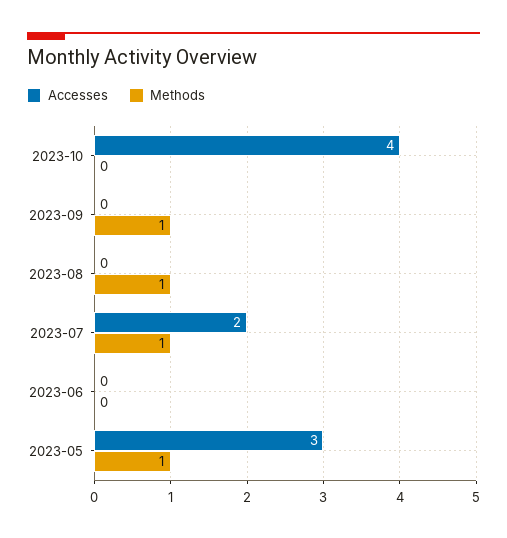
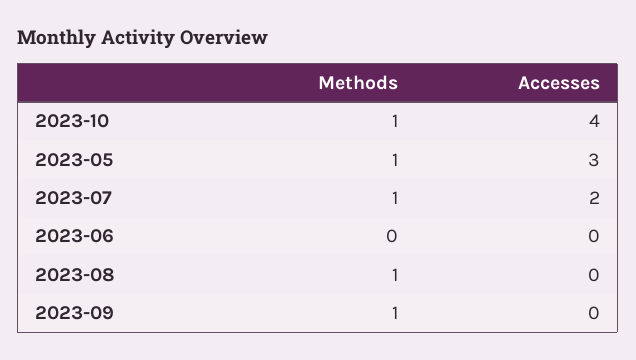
Methods, 2023-10: 0 -> 1

